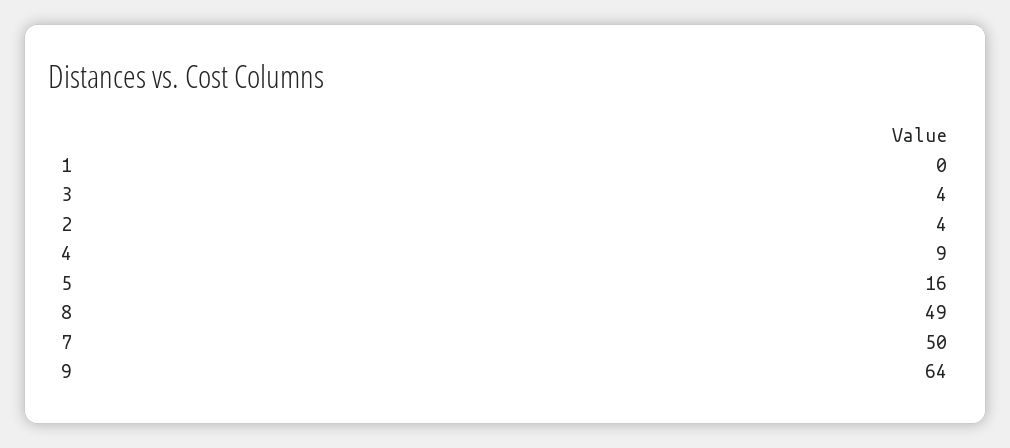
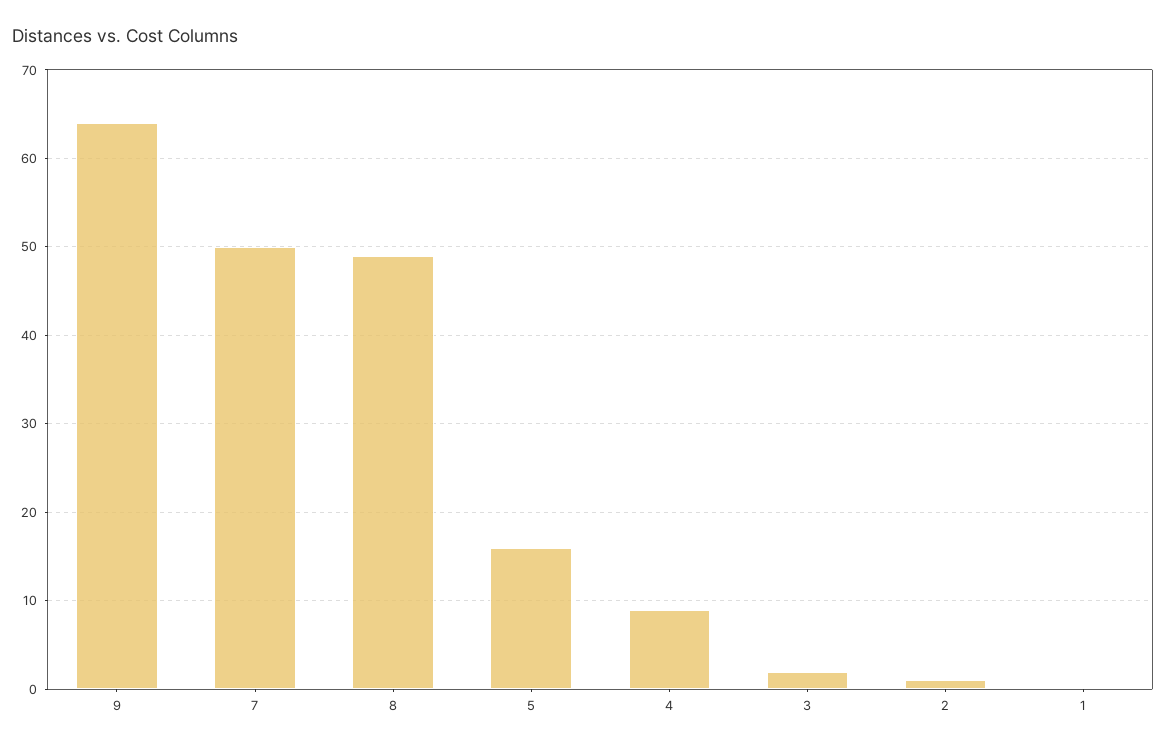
3: 4 -> 2
2: 4 -> 1

